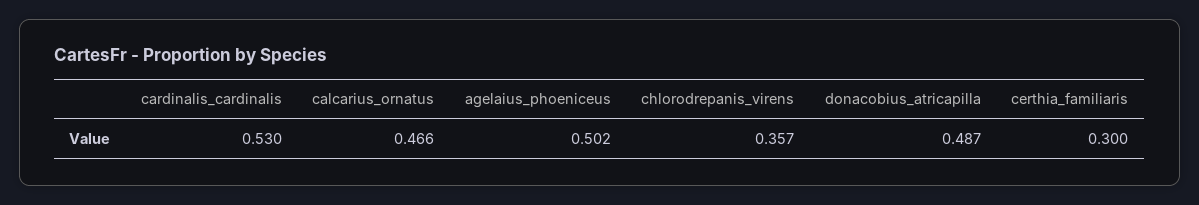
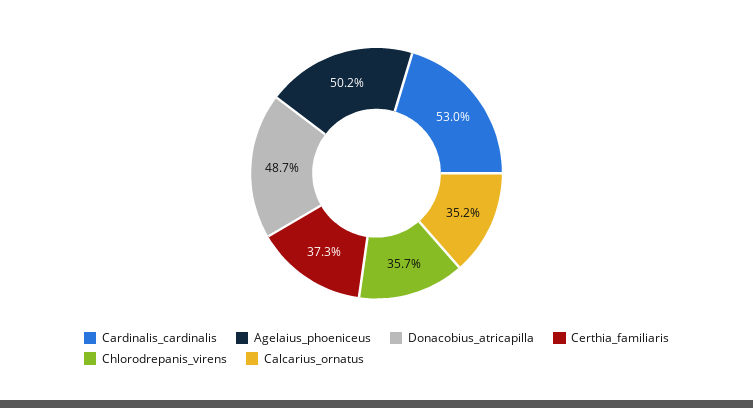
calcarius_ornatus: 0.466 -> 0.352
certhia_familiaris: 0.3 -> 0.373

